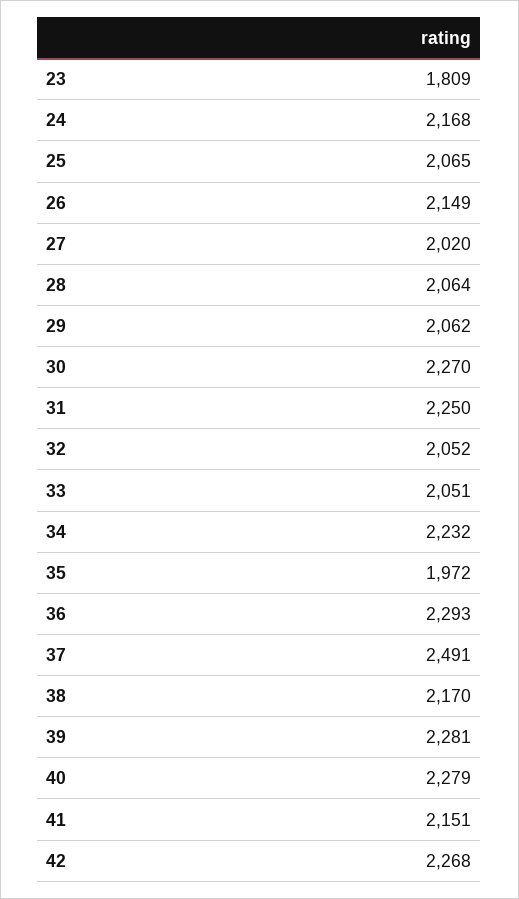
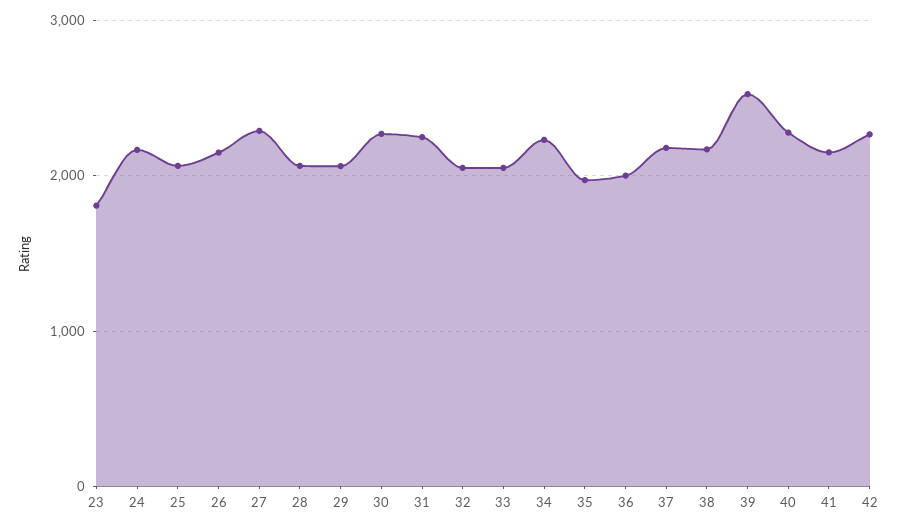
27: 2020 -> 2300
36: 2293 -> 2000
37: 2491 -> 2200
39: 2281 -> 2500

